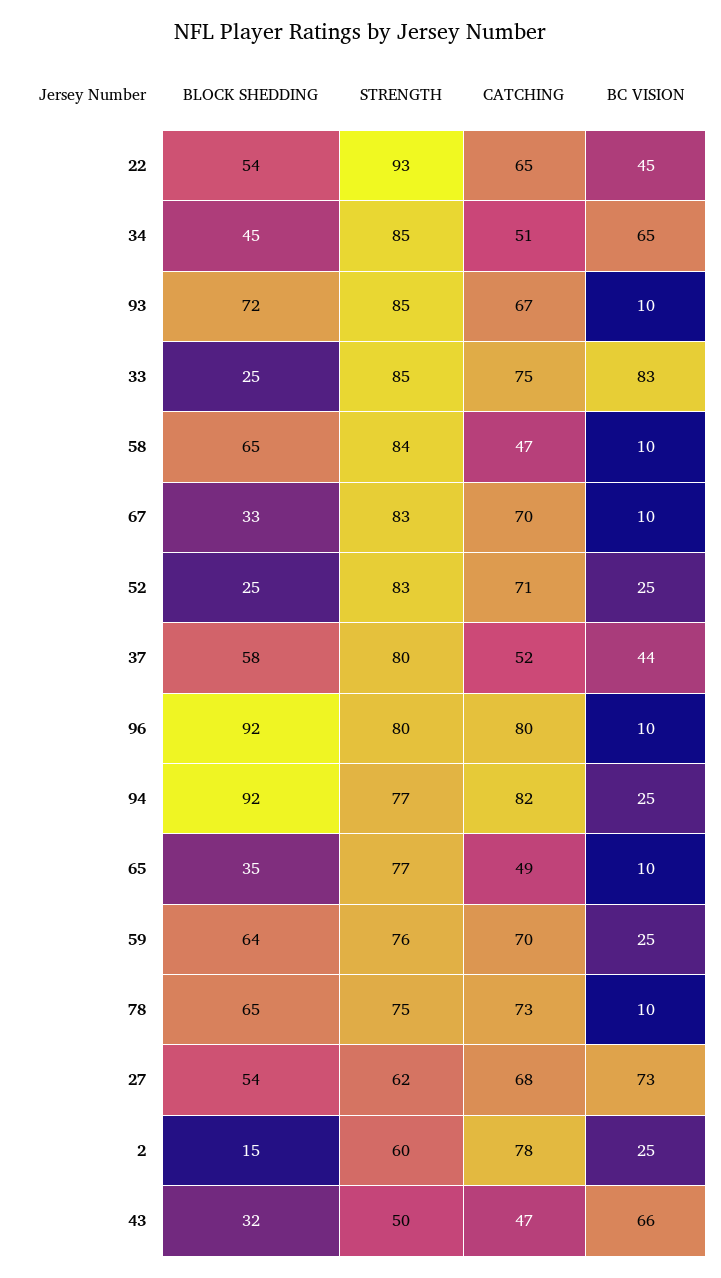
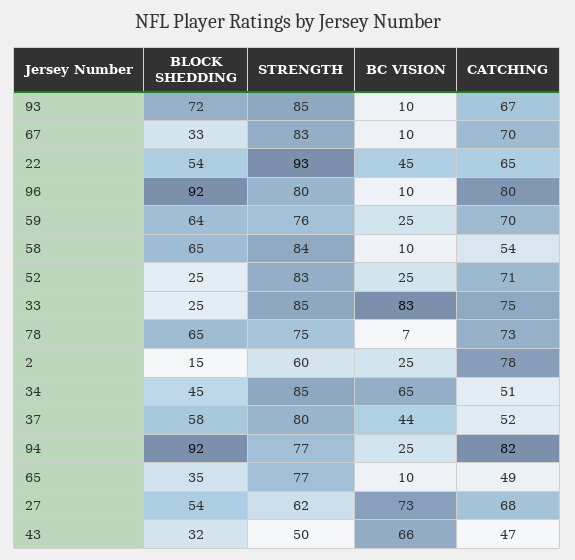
CATCHING, 58: 47 -> 54
BC VISION, 78: 10 -> 7

